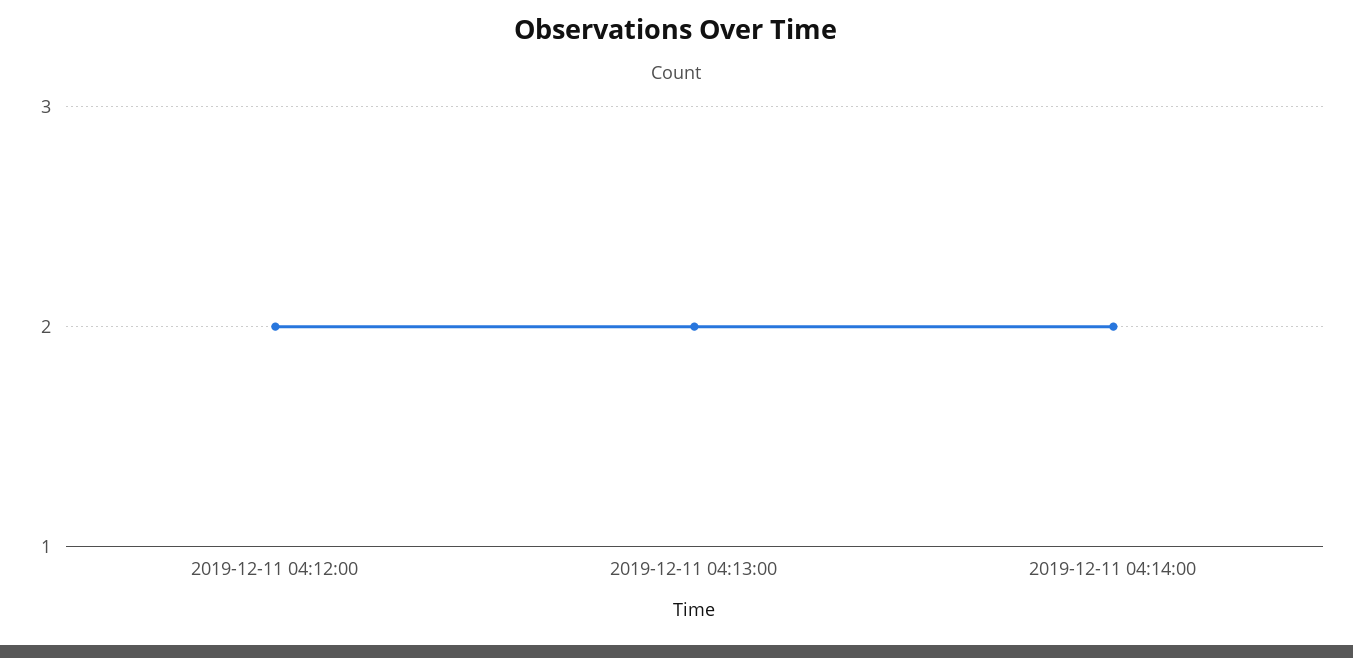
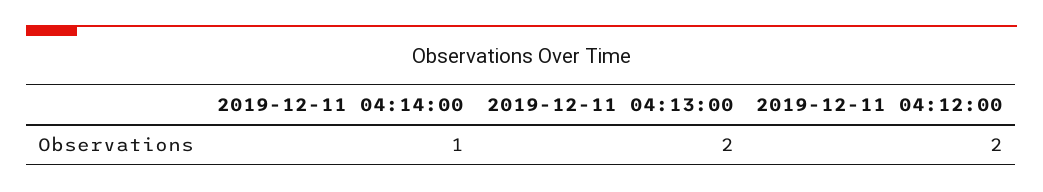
2019-12-11 04:14:00: 2 -> 1

